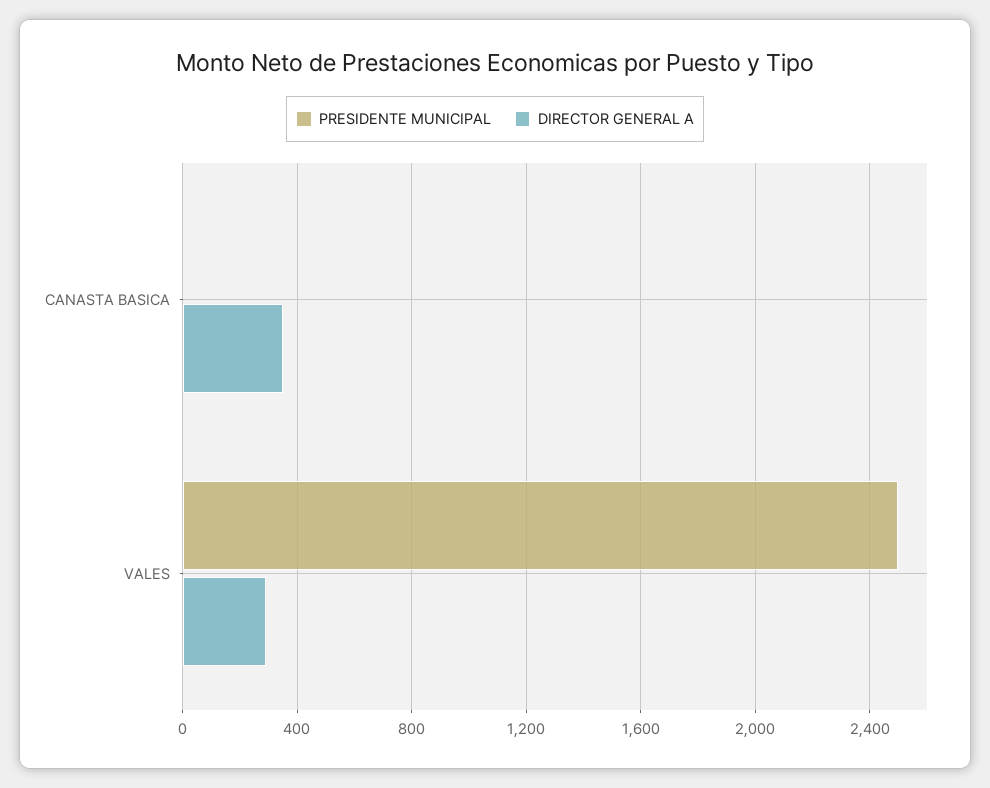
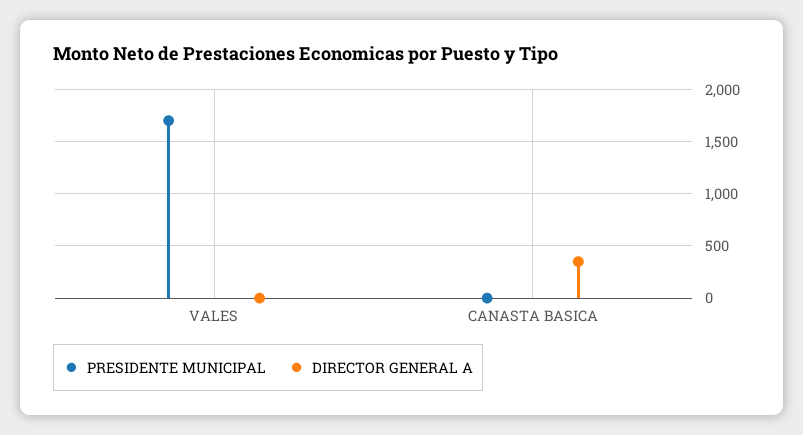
PRESIDENTE MUNICIPAL, VALES: 2500 -> 1700
DIRECTOR GENERAL A, VALES: 300 -> 0

